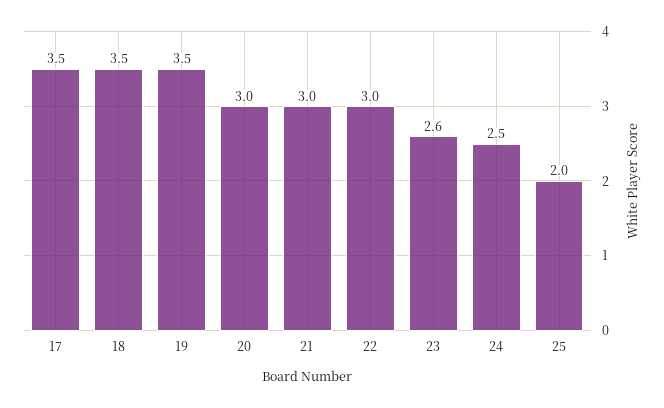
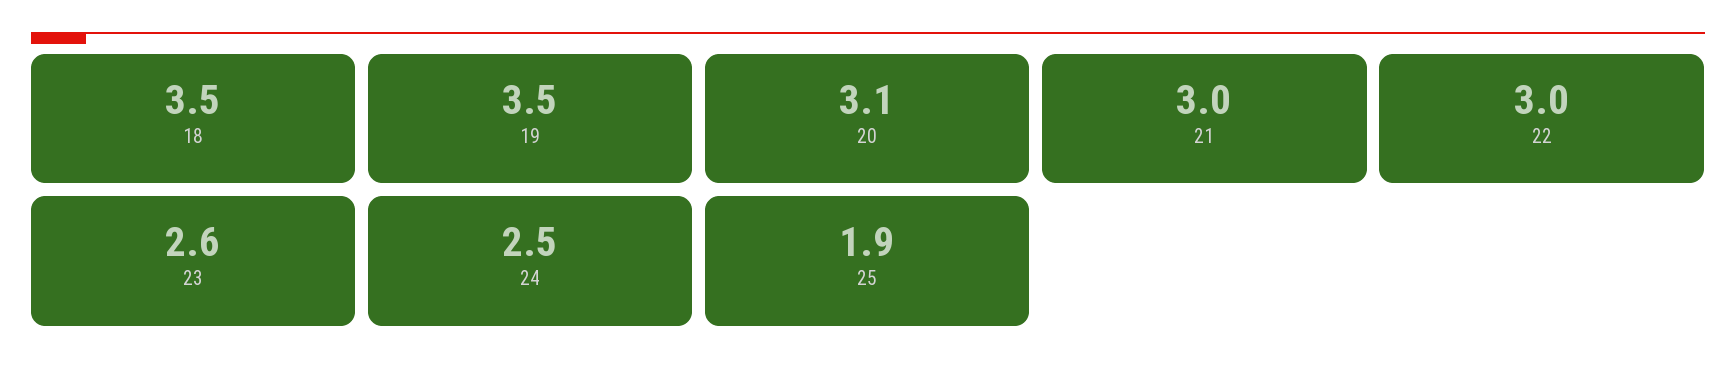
17: 3.5 -> none
20: 3 -> 3.1
25: 2 -> 1.9

